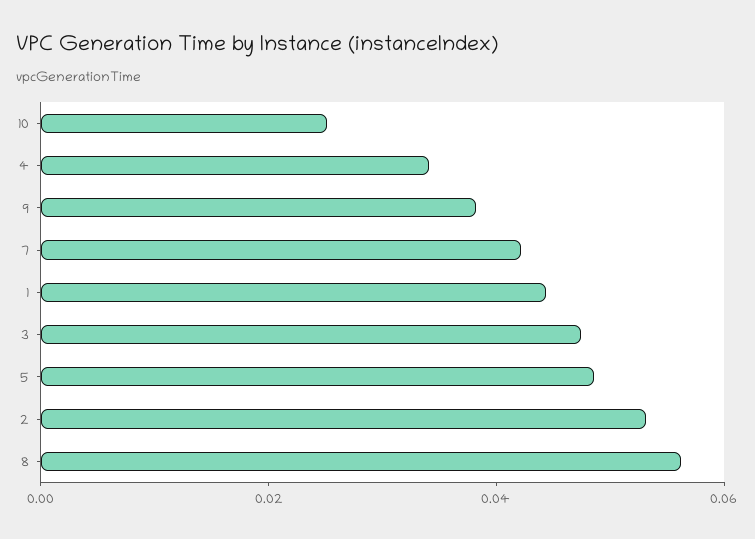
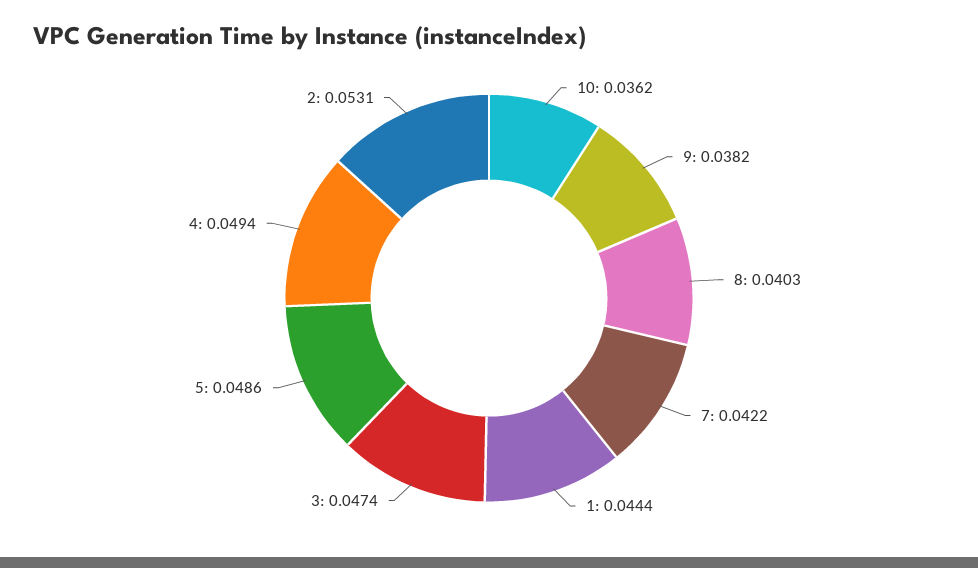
10: 0.025 -> 0.0362
4: 0.035 -> 0.0494
8: 0.055 -> 0.0403

